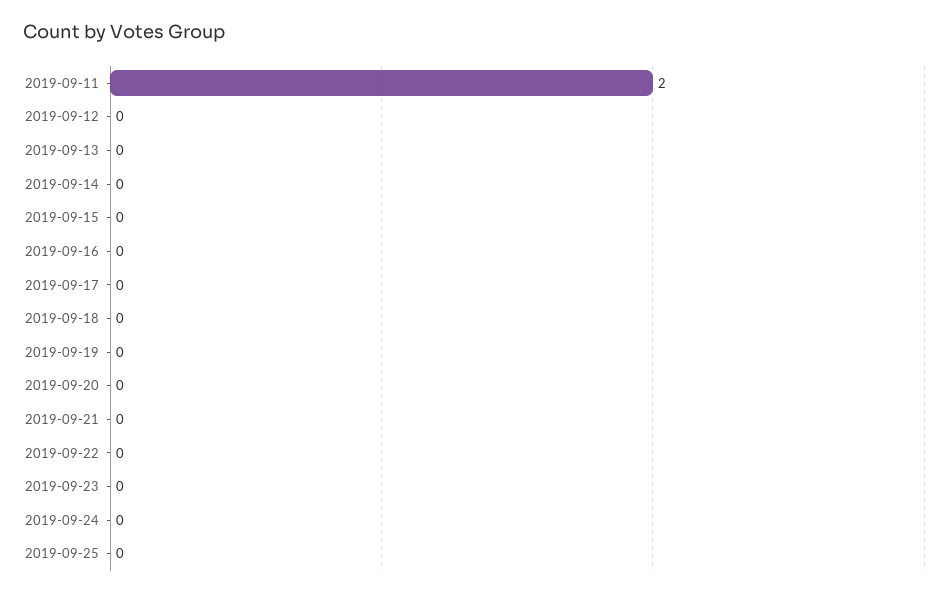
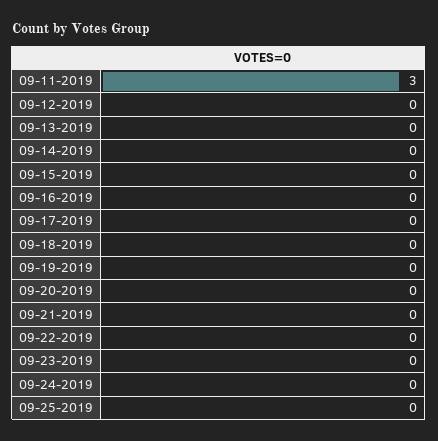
2019-09-11: 2 -> 3

